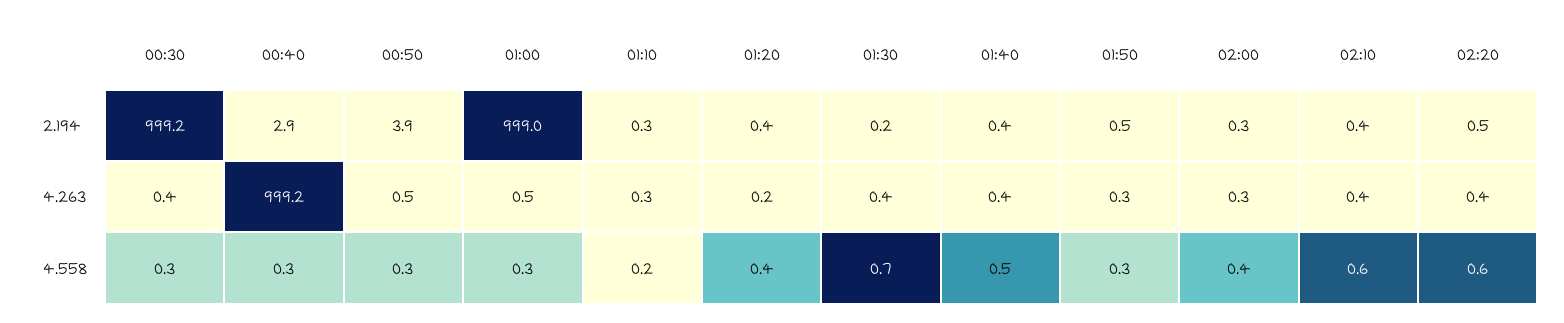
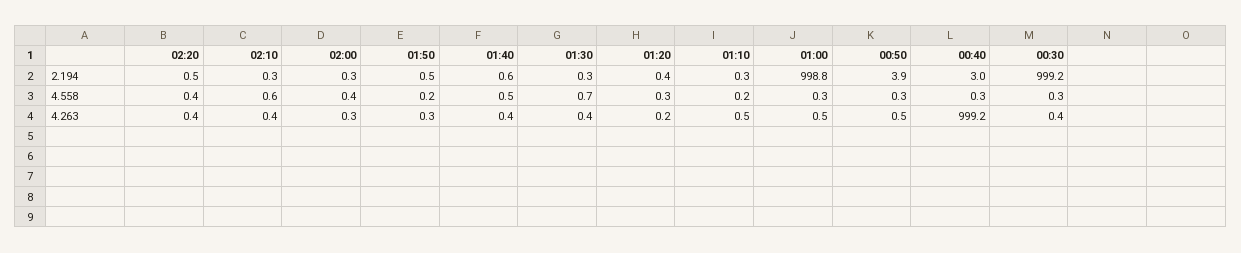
00:40, 2.194: 2.9 -> 3
01:00, 2.194: 999 -> 998.8
01:30, 2.194: 0.2 -> 0.3
01:40, 2.194: 0.4 -> 0.6
02:10, 2.194: 0.4 -> 0.3
01:10, 4.263: 0.3 -> 0.5
01:20, 4.558: 0.4 -> 0.3
01:50, 4.558: 0.3 -> 0.2
02:20, 4.558: 0.6 -> 0.4

